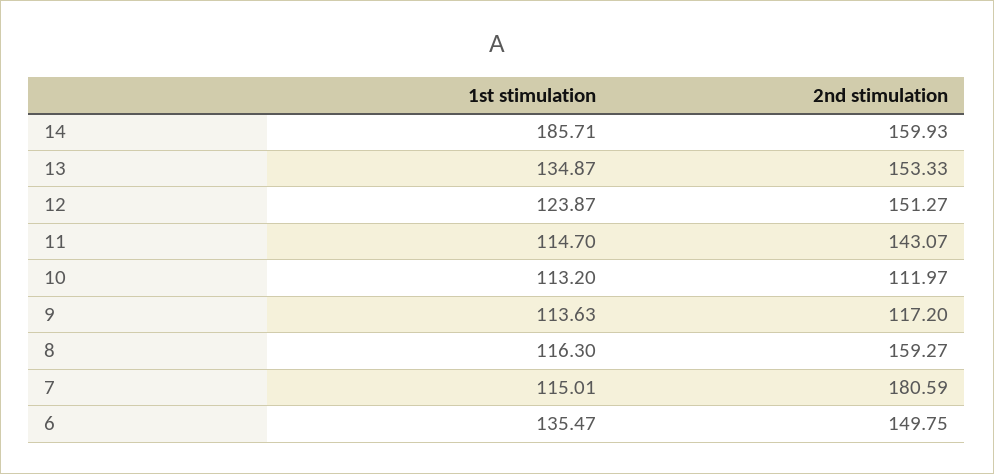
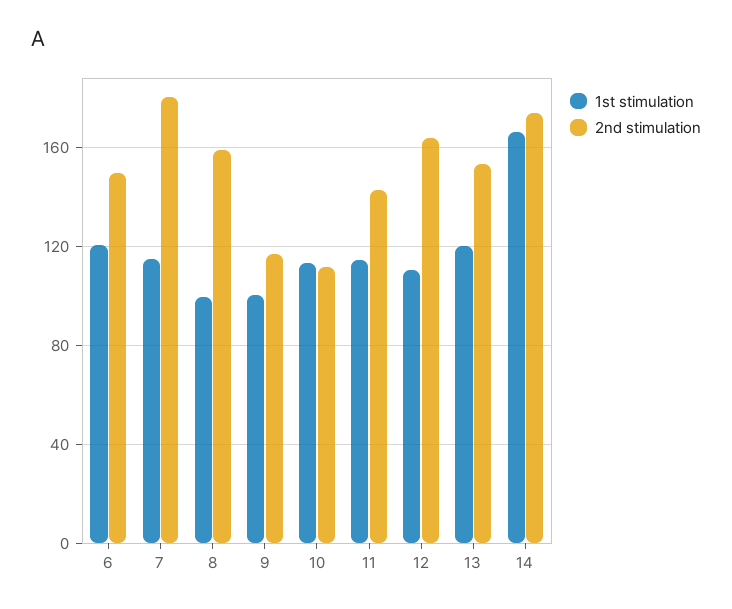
1st stimulation, 14: 185.71 -> 165
2nd stimulation, 14: 159.93 -> 175
1st stimulation, 13: 134.87 -> 120
1st stimulation, 12: 123.87 -> 110
2nd stimulation, 12: 151.27 -> 165
1st stimulation, 9: 113.63 -> 100
1st stimulation, 8: 116.3 -> 100
1st stimulation, 6: 135.47 -> 120

